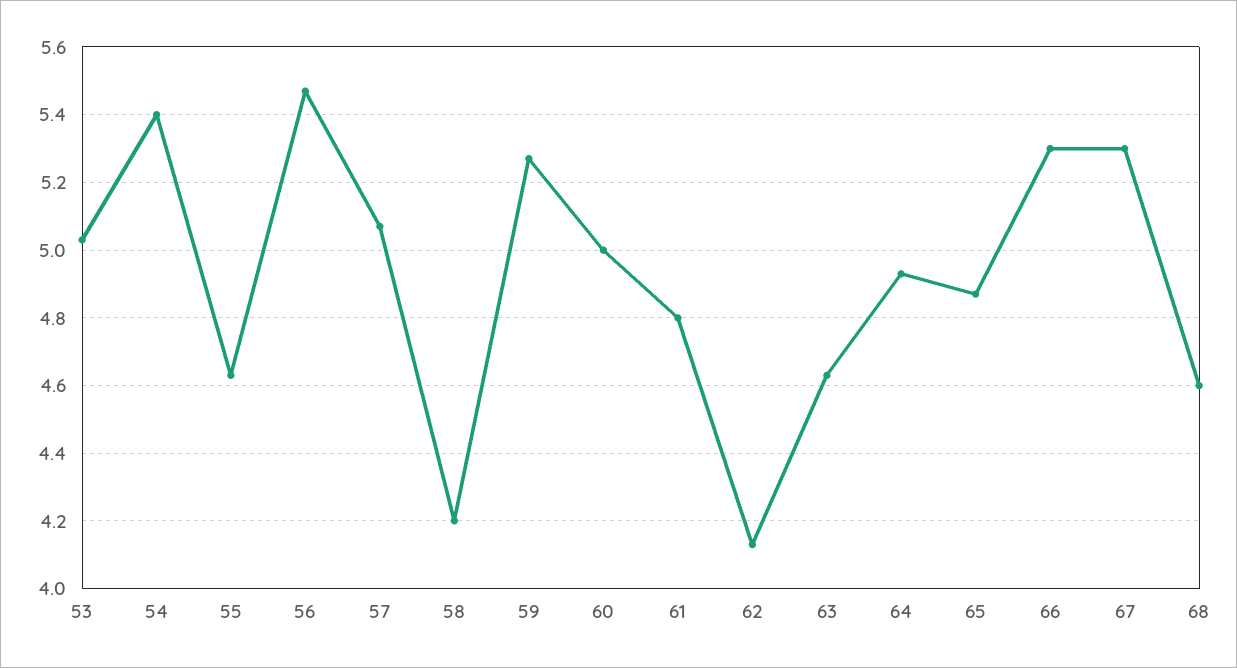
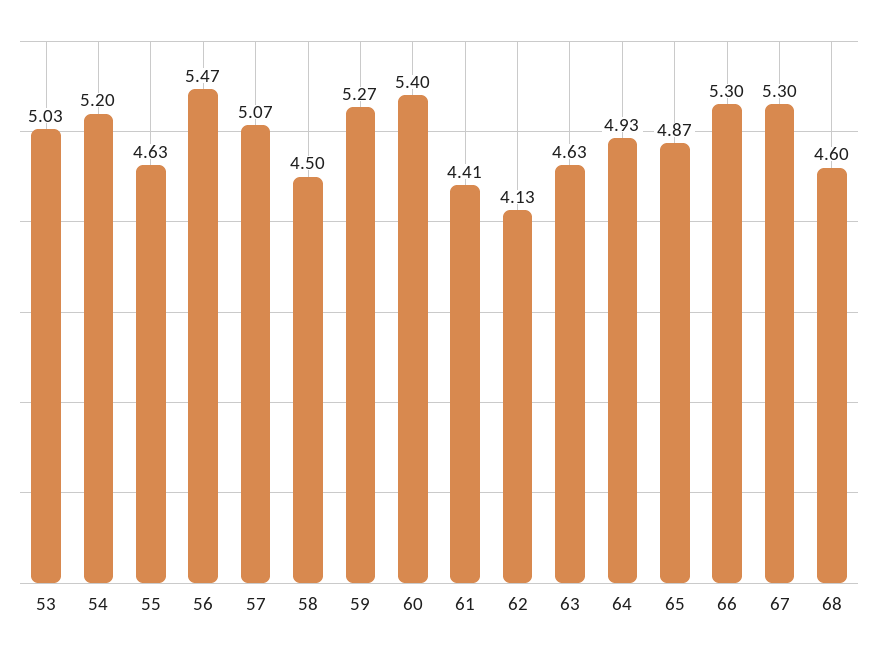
54: 5.4 -> 5.2
58: 4.2 -> 4.5
60: 5 -> 5.4
61: 4.8 -> 4.41

